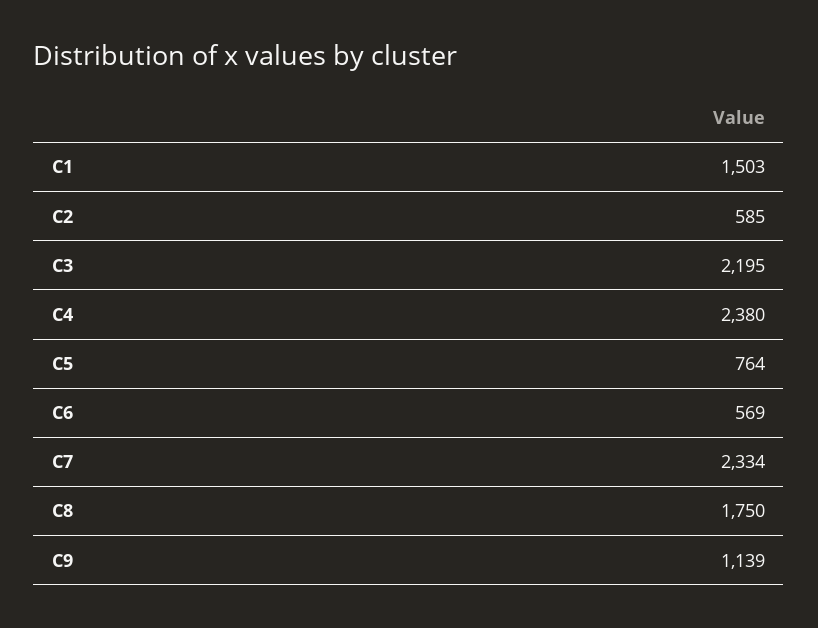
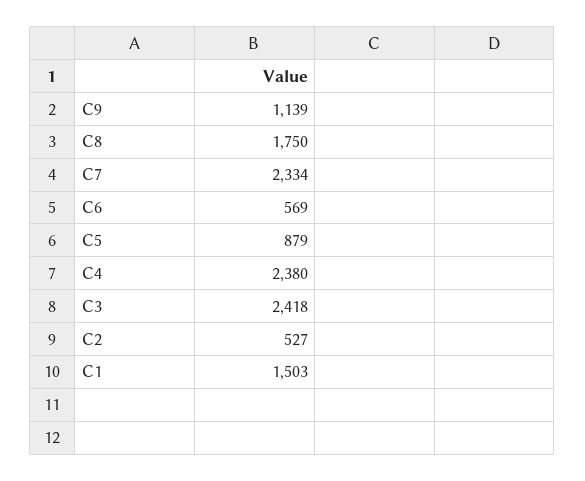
C2: 585 -> 527
C3: 2195 -> 2418
C5: 764 -> 879

